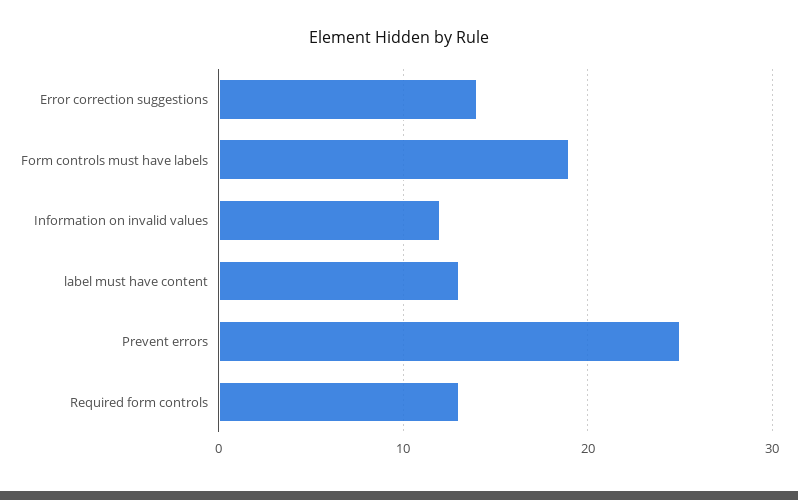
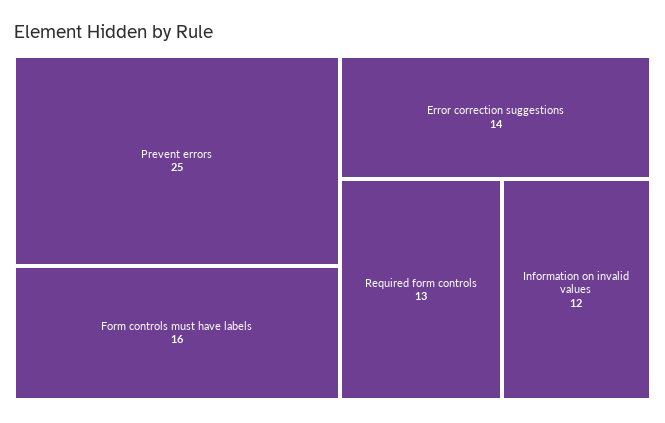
Form controls must have labels: 19 -> 16
label must have content: 13 -> none

